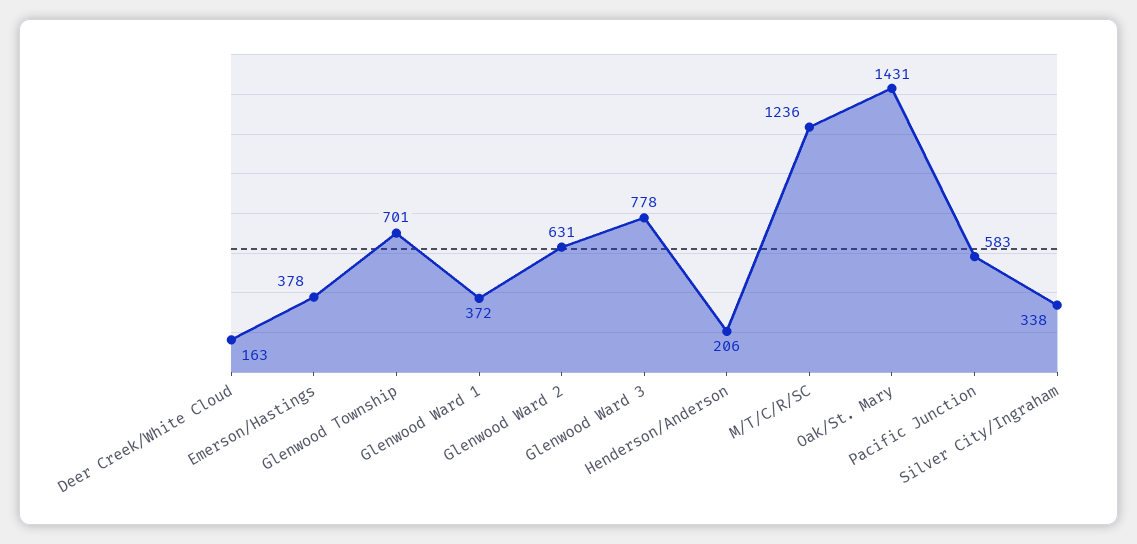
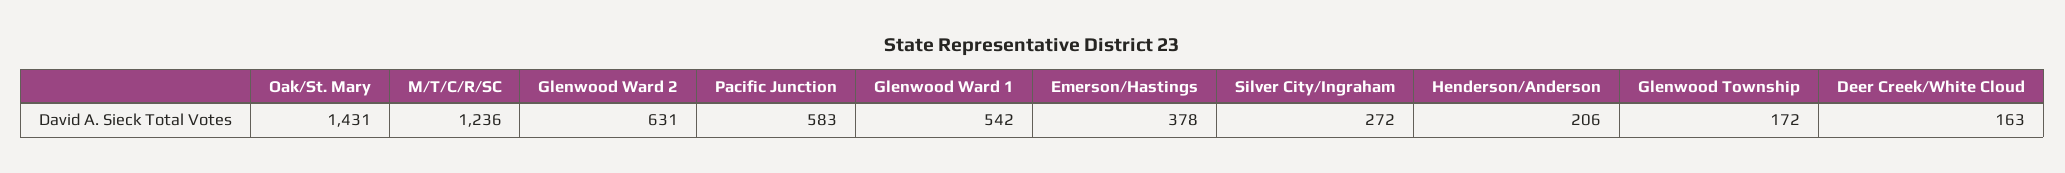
Glenwood Township: 701 -> 172
Glenwood Ward 1: 372 -> 542
Glenwood Ward 3: 778 -> none
Silver City/Ingraham: 338 -> 272

